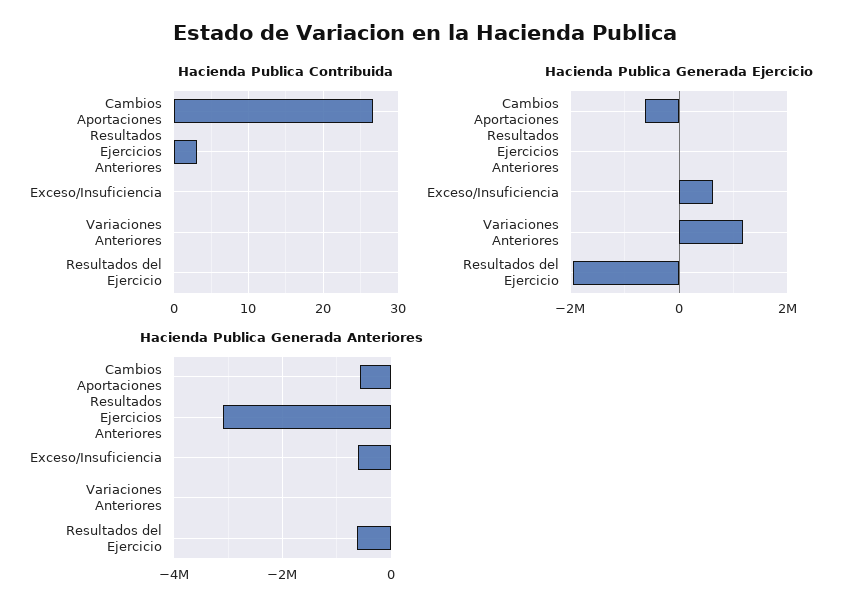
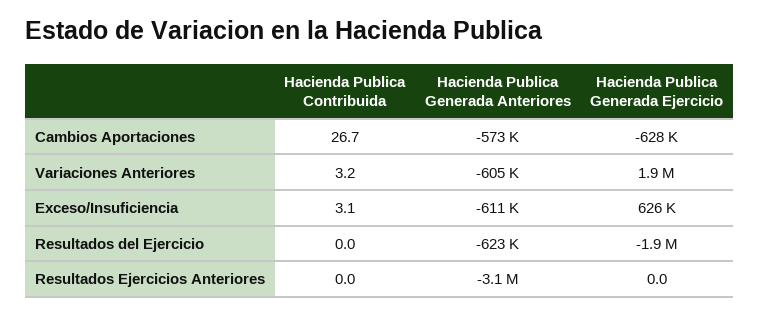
Hacienda Publica Contribuida, Resultados Ejercicios Anteriores: 3 -> 0
Hacienda Publica Contribuida, Exceso/Insuficiencia: 0 -> 3.1
Hacienda Publica Contribuida, Variaciones Anteriores: 0 -> 3.2
Hacienda Publica Generada Ejercicio, Variaciones Anteriores: 1200000 -> 1900000
Hacienda Publica Generada Anteriores, Variaciones Anteriores: 0 -> -605000

